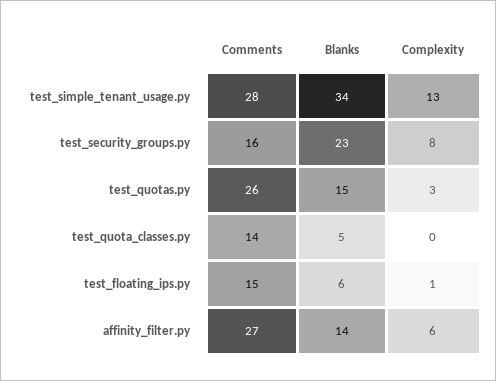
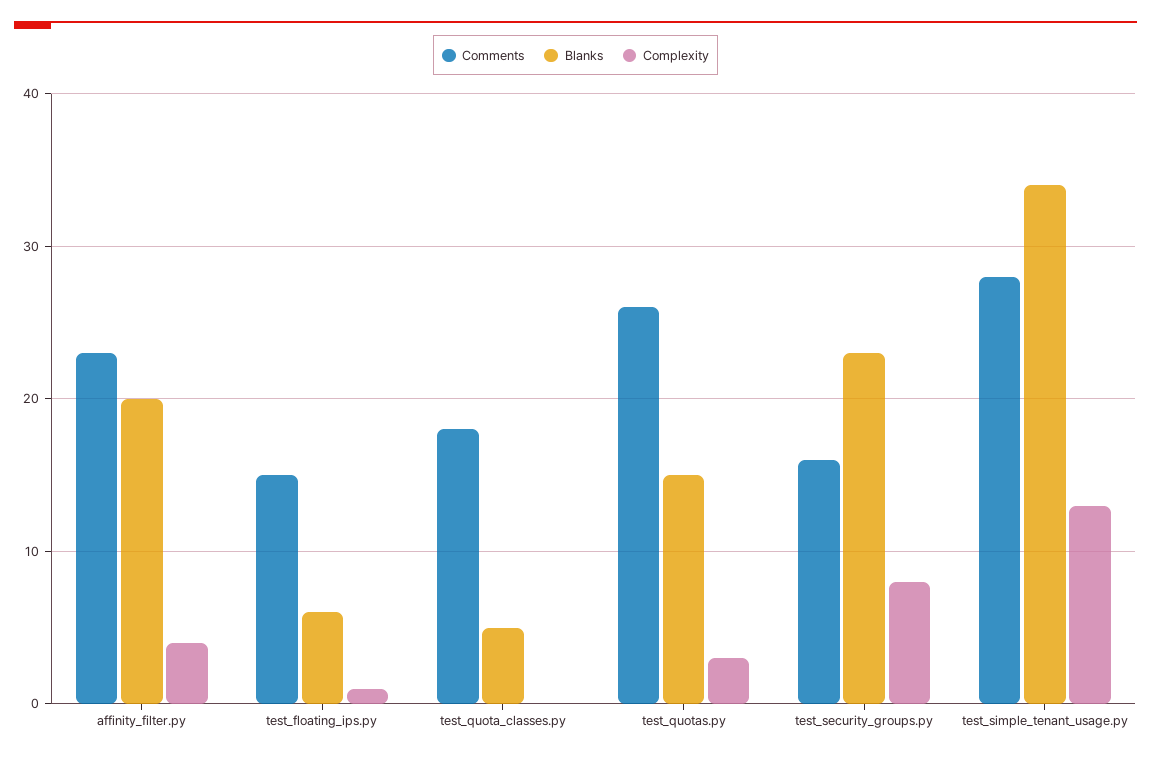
Comments, test_quota_classes.py: 14 -> 18
Comments, affinity_filter.py: 27 -> 23
Blanks, affinity_filter.py: 14 -> 20
Complexity, affinity_filter.py: 6 -> 4

